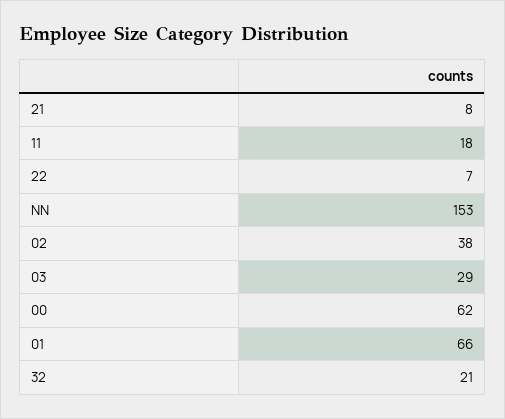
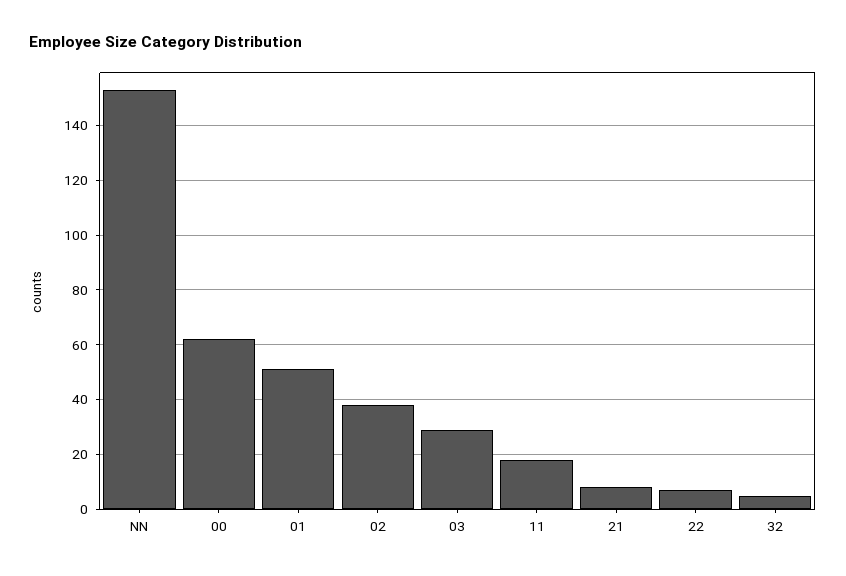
01: 66 -> 50
32: 21 -> 5

